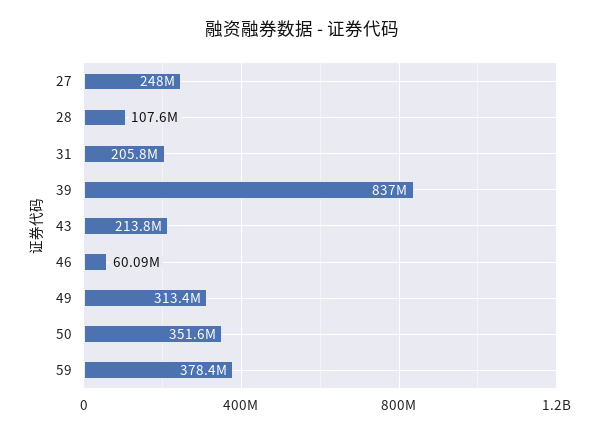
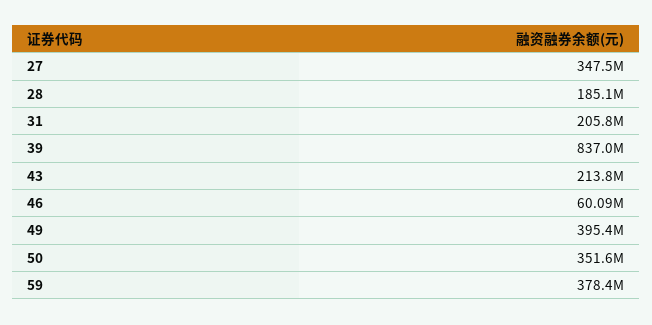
27: 248000000 -> 347500000
28: 107600000 -> 185100000
49: 313400000 -> 395400000

